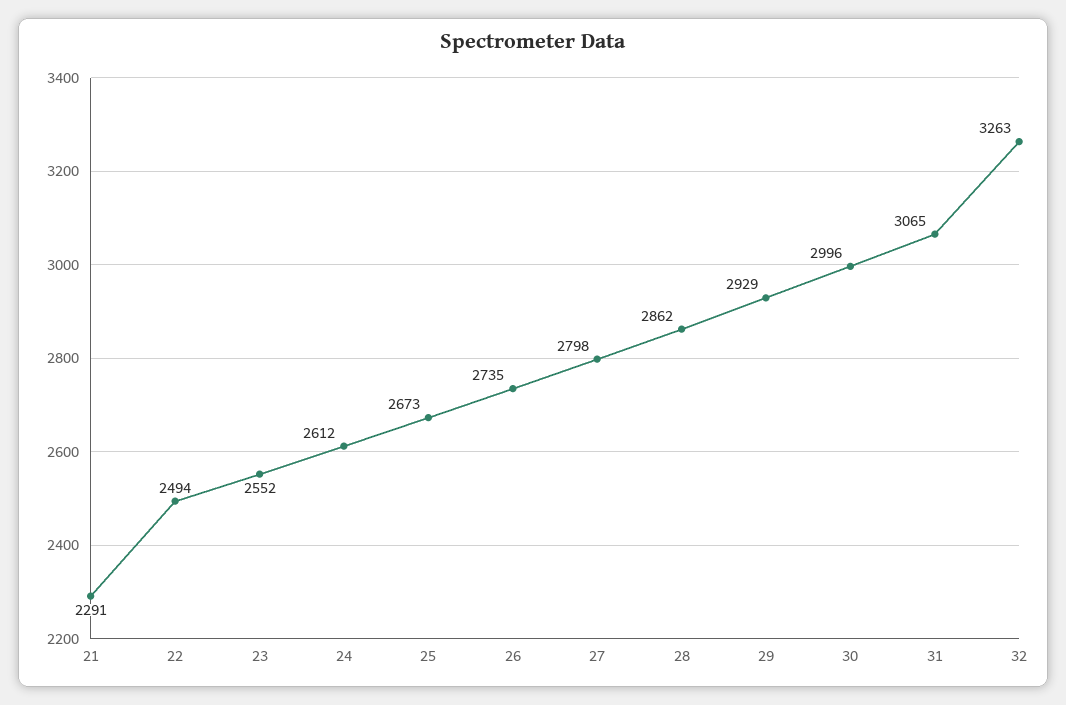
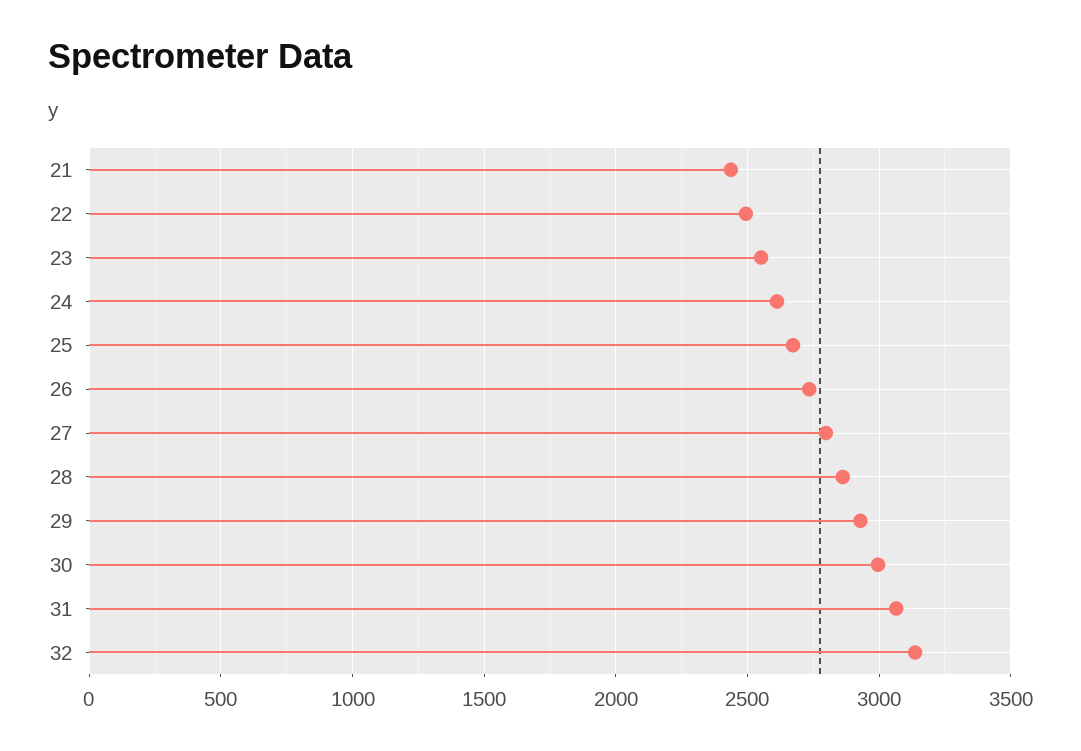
21: 2291 -> 2450
32: 3263 -> 3150

